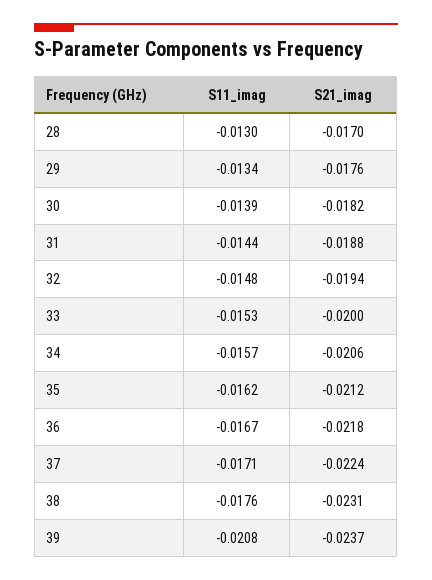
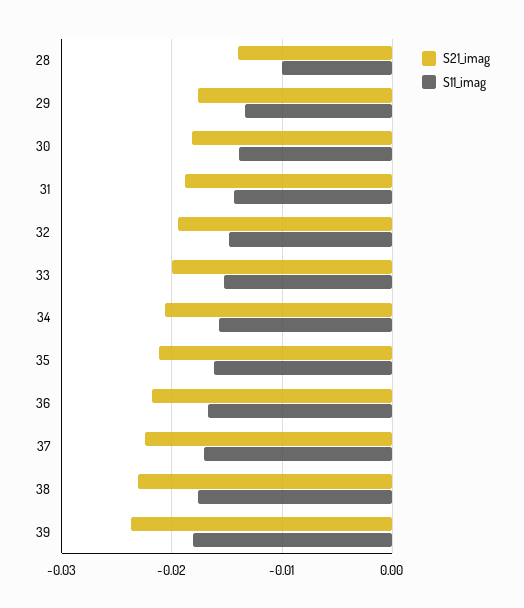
S11_imag, 28: -0.013 -> -0.01
S21_imag, 28: -0.017 -> -0.014
S11_imag, 39: -0.0208 -> -0.018

